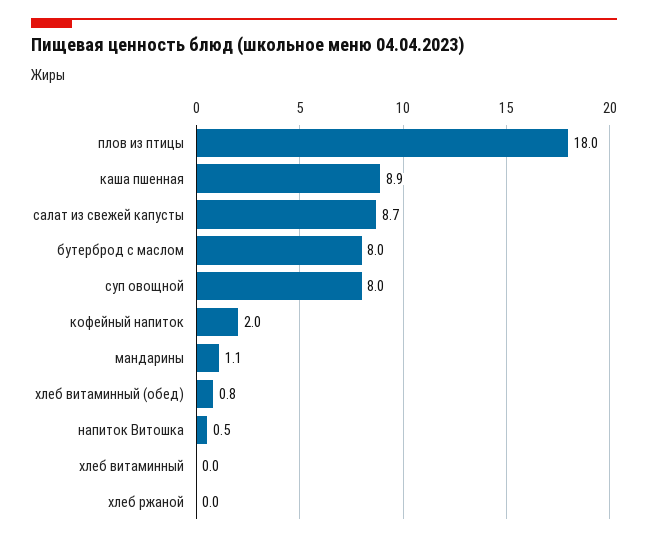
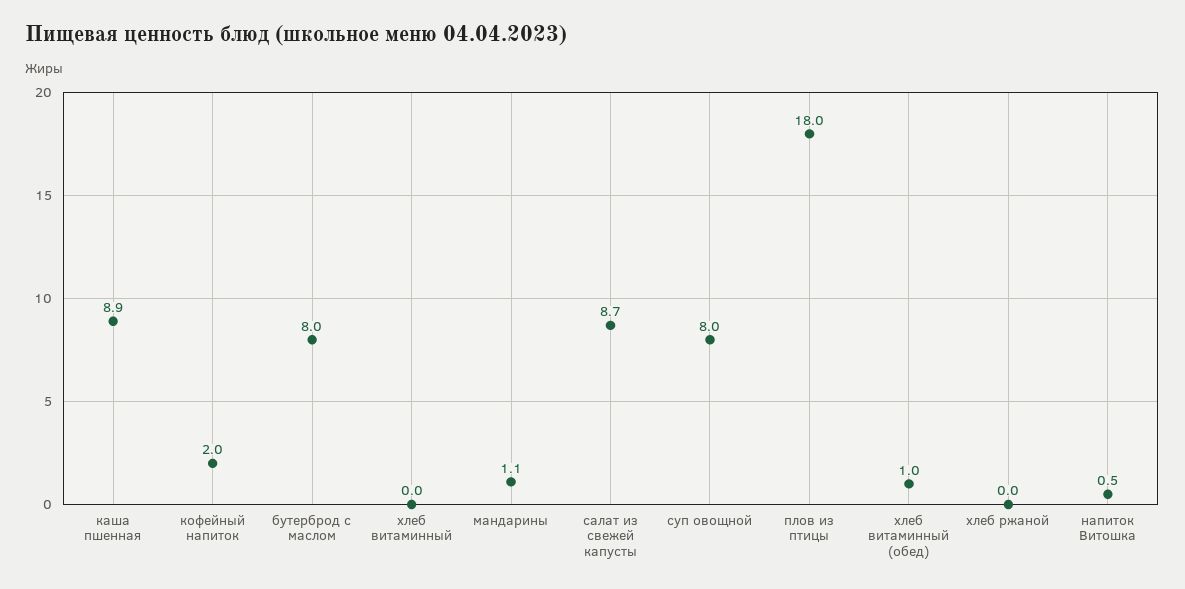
хлеб витаминный (обед): 0.8 -> 1

